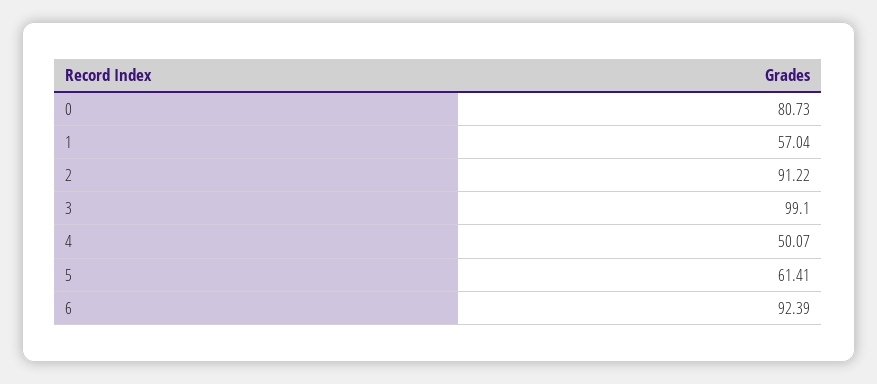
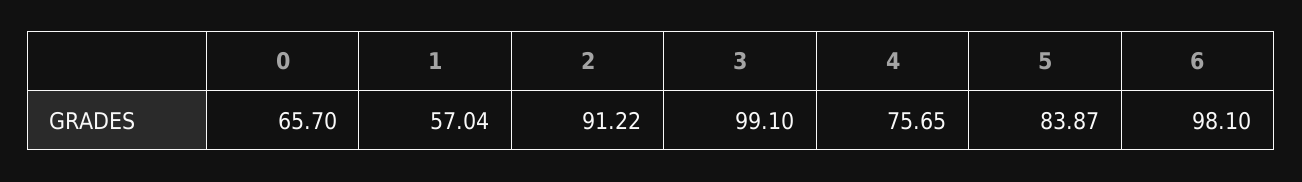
0: 80.73 -> 65.7
4: 50.07 -> 75.65
5: 61.41 -> 83.87
6: 92.39 -> 98.1

